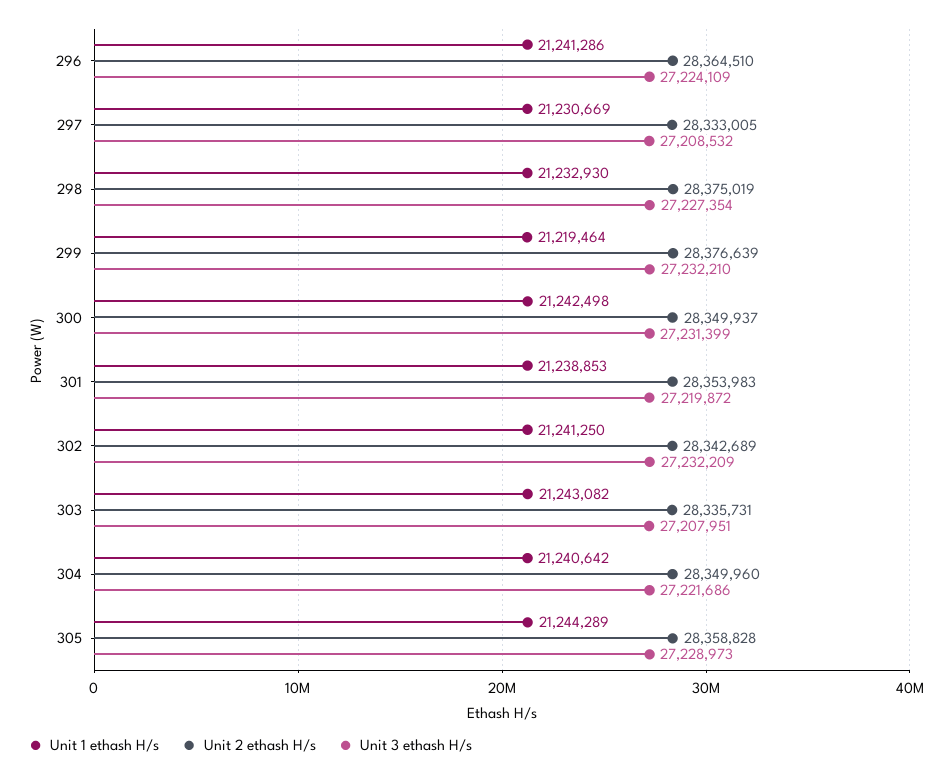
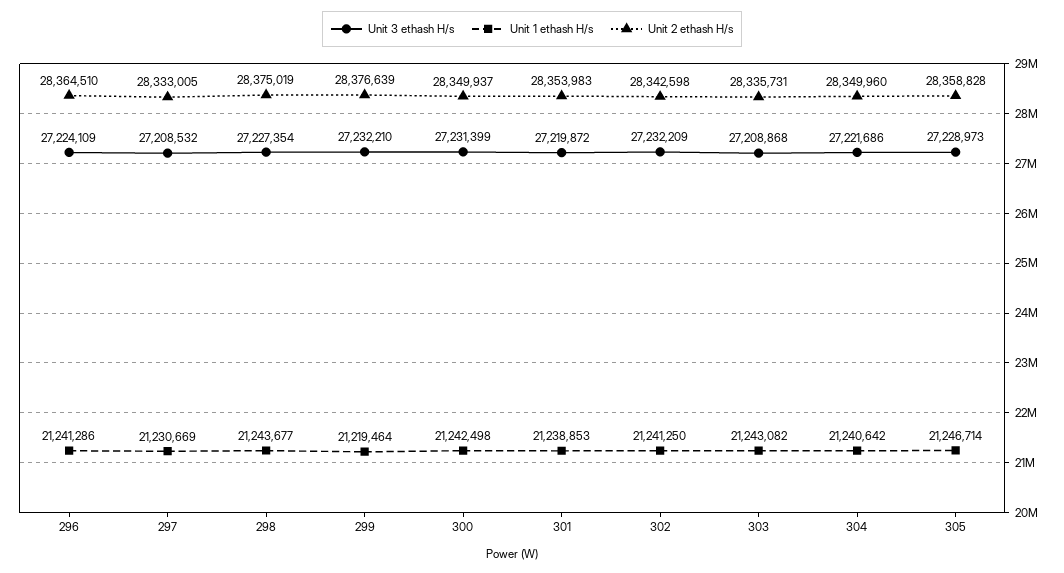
Unit 1 ethash H/s, 298: 21232930 -> 21243677
Unit 2 ethash H/s, 302: 28342689 -> 28342598
Unit 3 ethash H/s, 303: 27207951 -> 27208868
Unit 1 ethash H/s, 305: 21244289 -> 21246714

